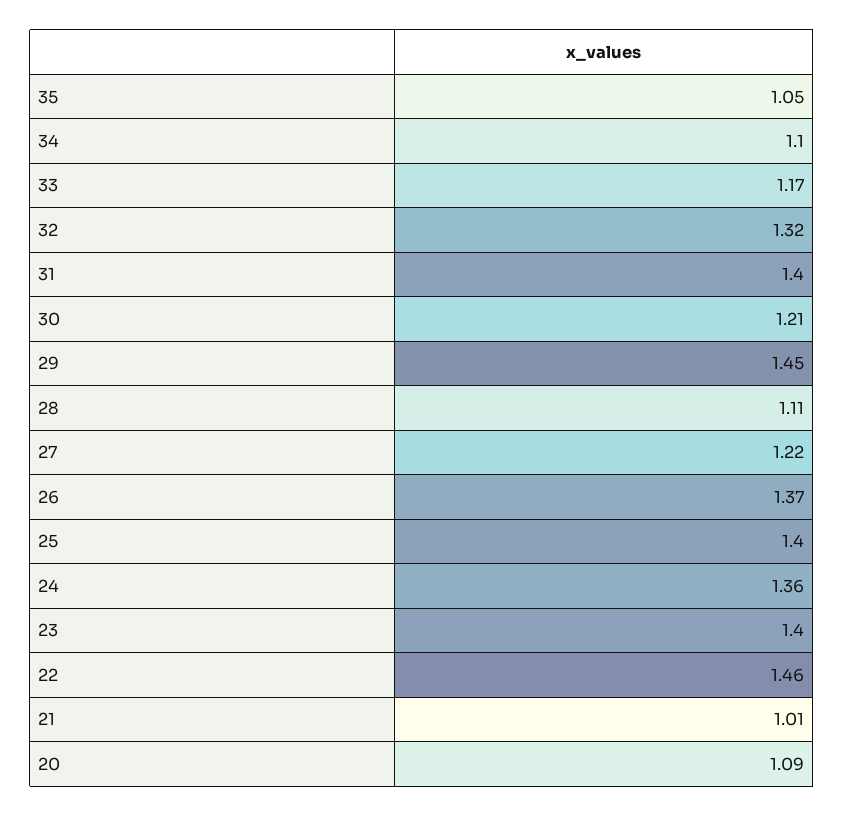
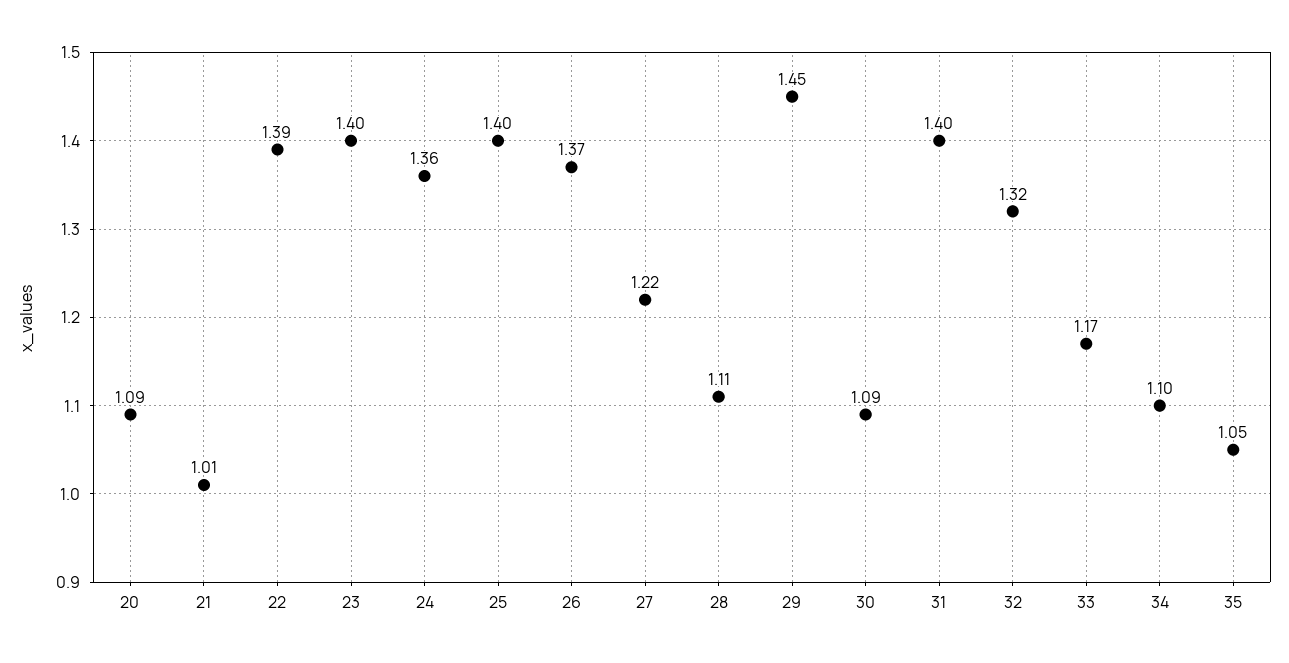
30: 1.21 -> 1.09
22: 1.46 -> 1.39

